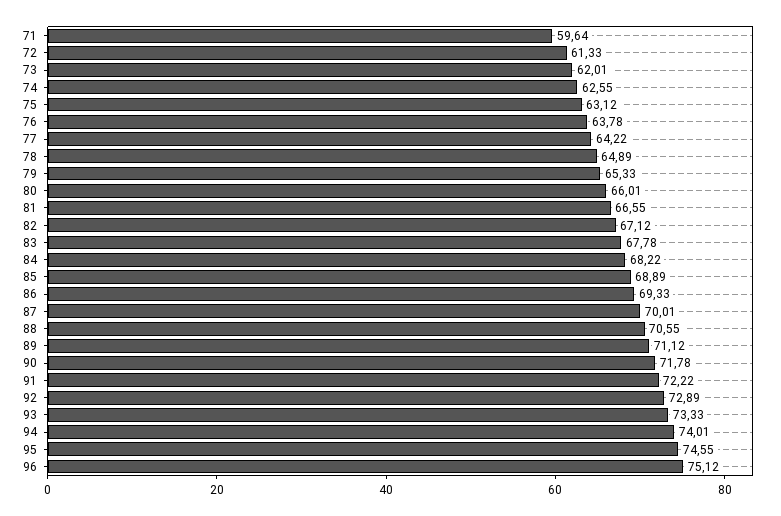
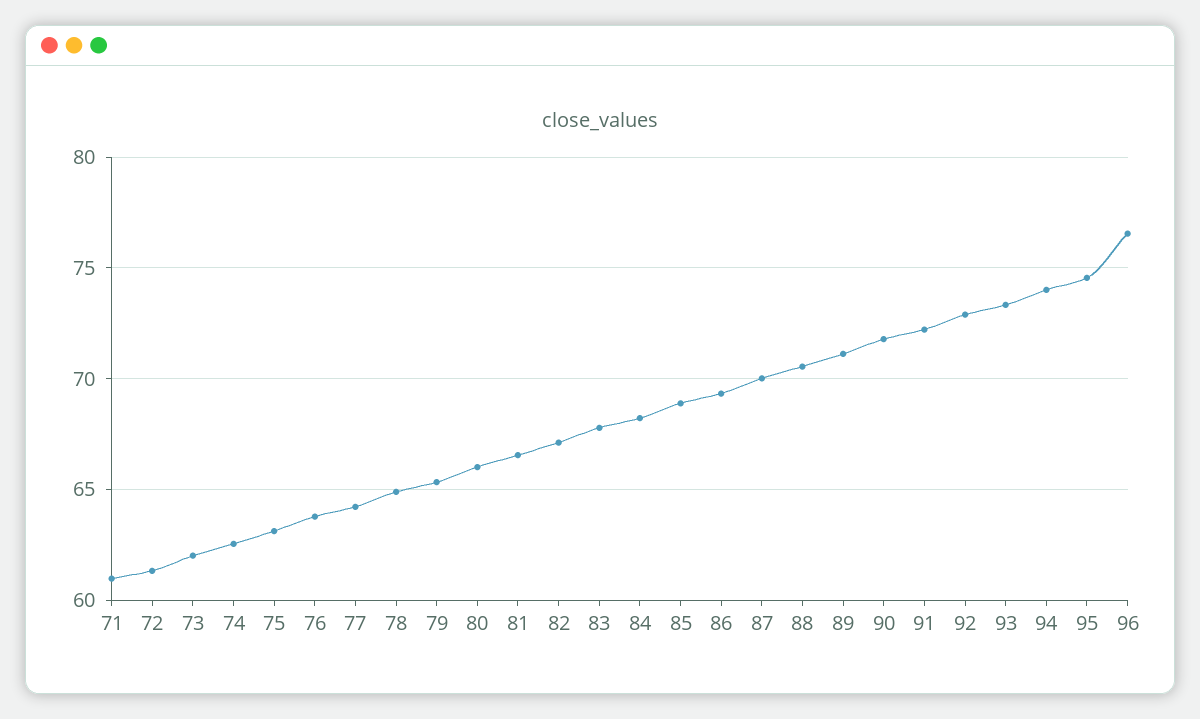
71: 59.64 -> 61
96: 75.12 -> 76.5

